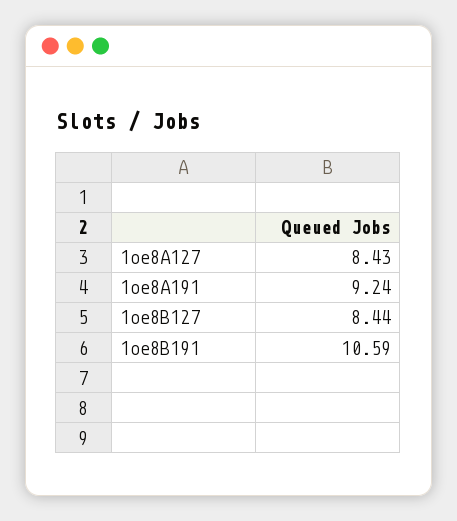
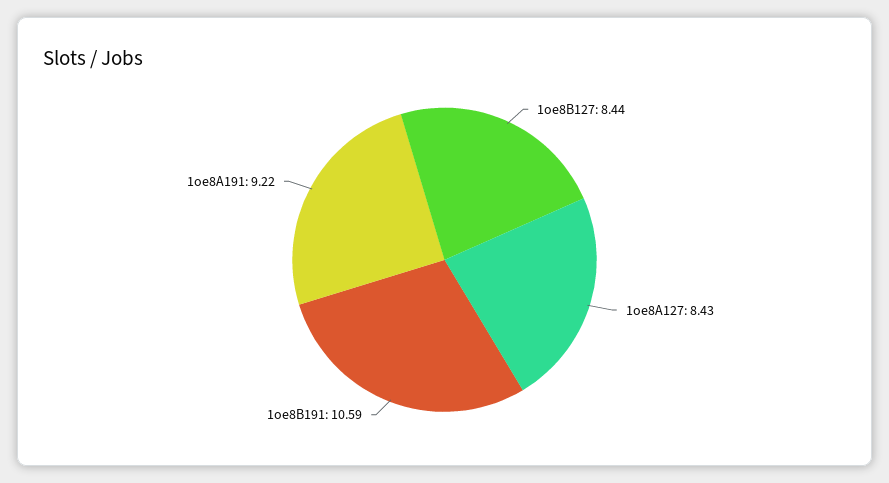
1oe8A191: 9.24 -> 9.22

